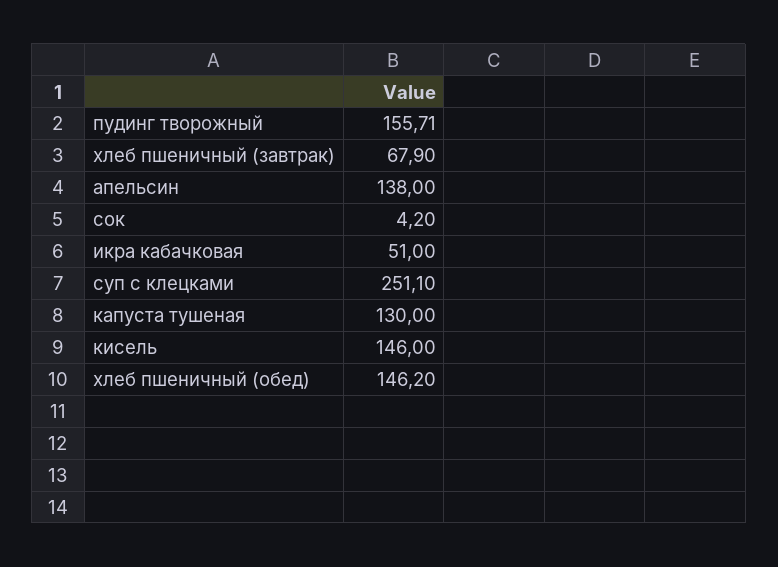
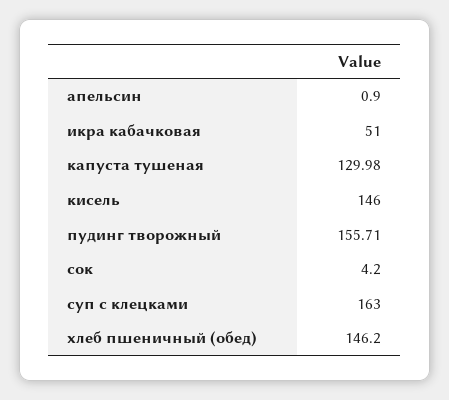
хлеб пшеничный (завтрак): 67.9 -> none
апельсин: 138 -> 0.9
суп с клецками: 251.1 -> 163
капуста тушеная: 130 -> 129.98

